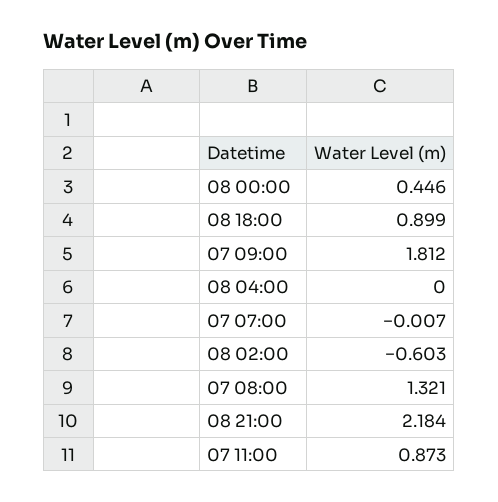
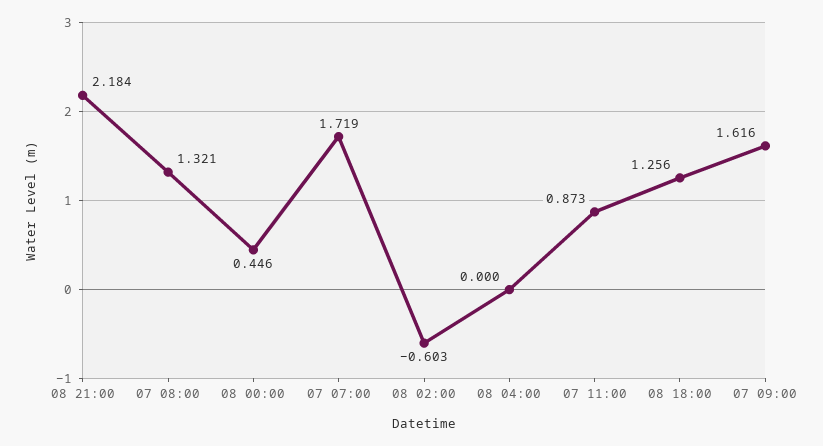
08 18:00: 0.899 -> 1.256
07 09:00: 1.812 -> 1.616
07 07:00: -0.007 -> 1.719

